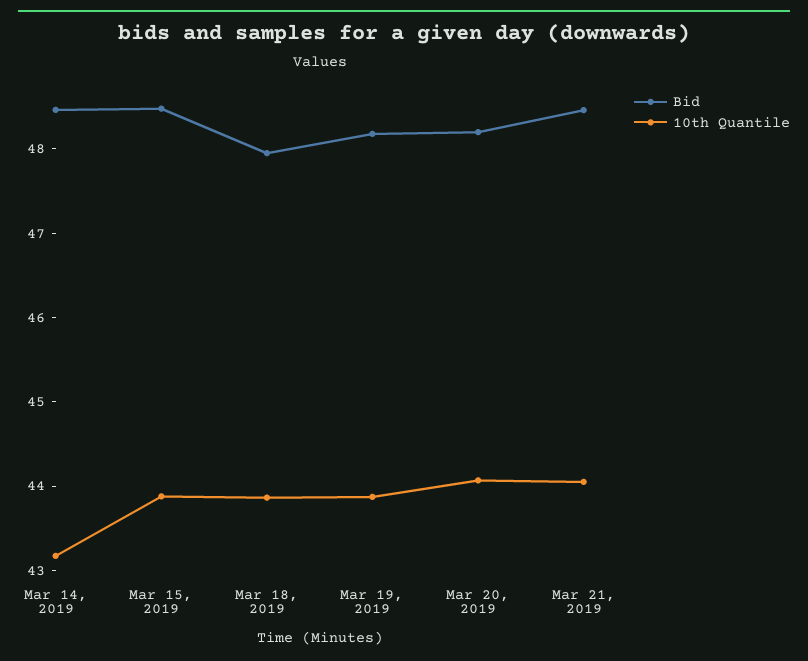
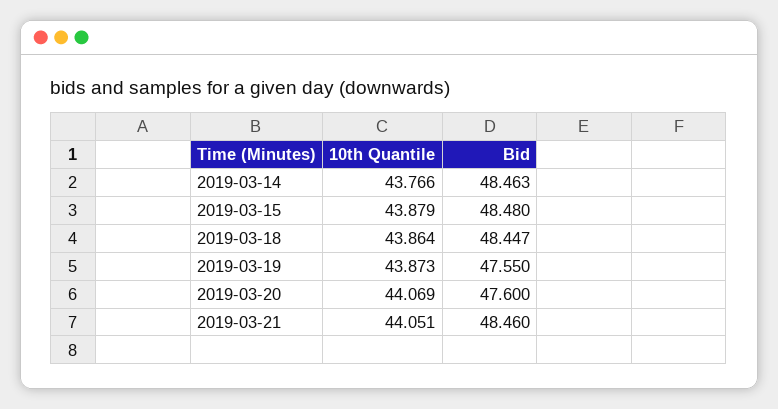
10th Quantile, Mar 14, 2019: 43.2 -> 43.766
Bid, Mar 18, 2019: 48 -> 48.447
Bid, Mar 19, 2019: 48.2 -> 47.55
Bid, Mar 20, 2019: 48.2 -> 47.6

